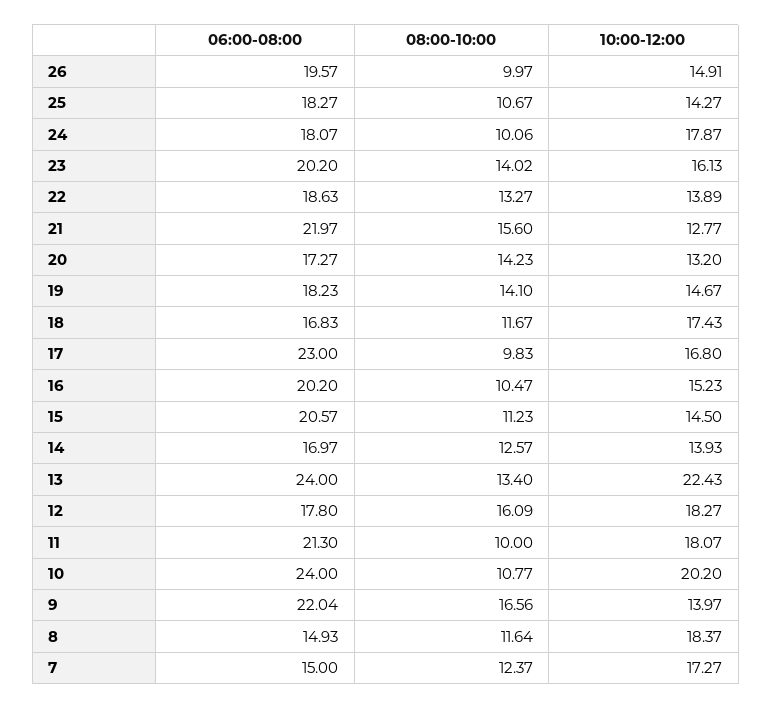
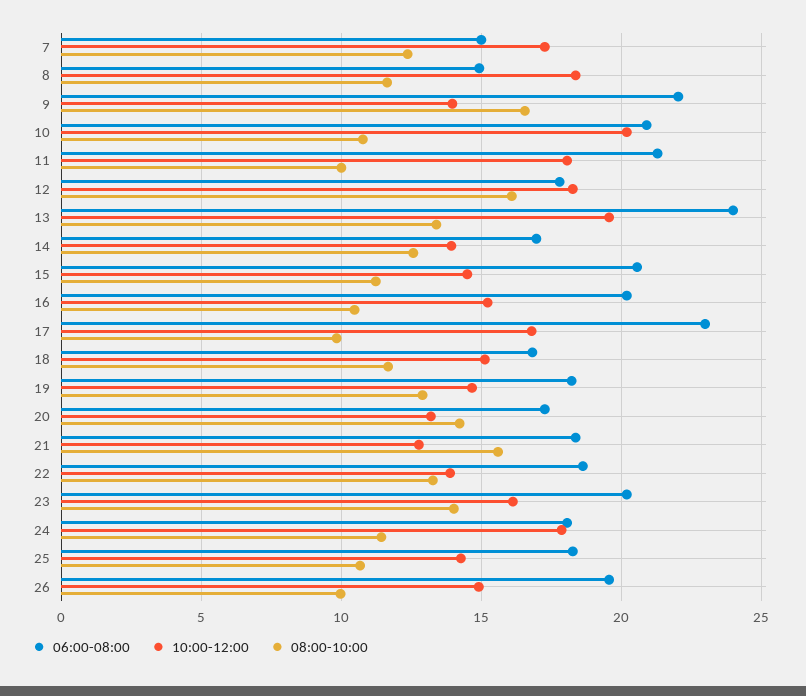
08:00-10:00, 24: 10.06 -> 11.5
06:00-08:00, 21: 21.97 -> 18.5
08:00-10:00, 19: 14.1 -> 13
10:00-12:00, 18: 17.43 -> 15
10:00-12:00, 13: 22.43 -> 19.5
06:00-08:00, 10: 24 -> 21

